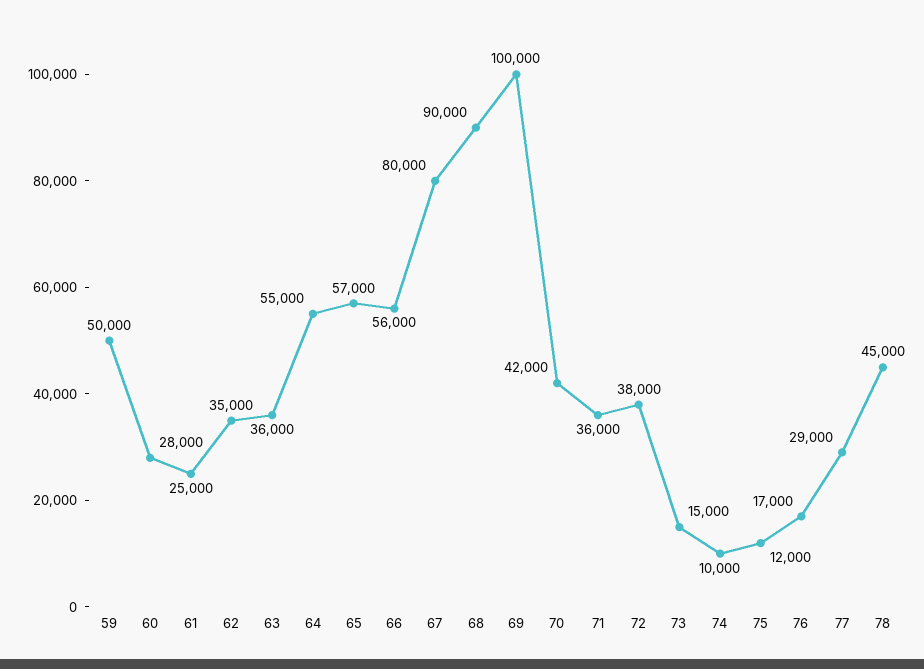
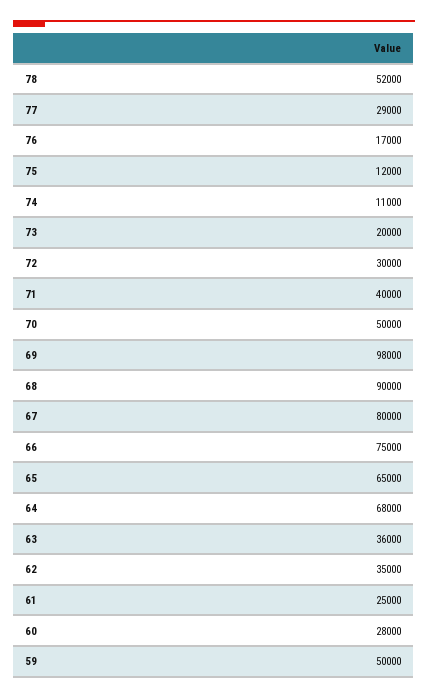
64: 55000 -> 68000
65: 57000 -> 65000
66: 56000 -> 75000
69: 100000 -> 98000
70: 42000 -> 50000
71: 36000 -> 40000
72: 38000 -> 30000
73: 15000 -> 20000
74: 10000 -> 11000
78: 45000 -> 52000

